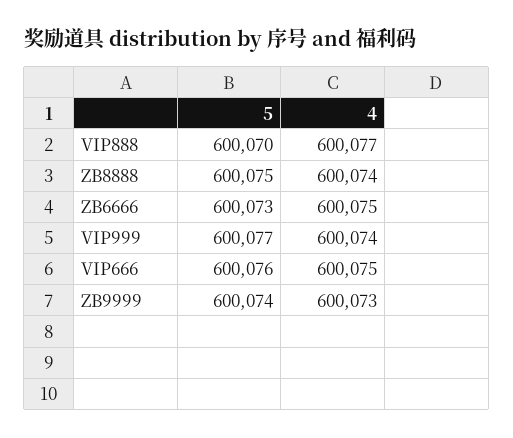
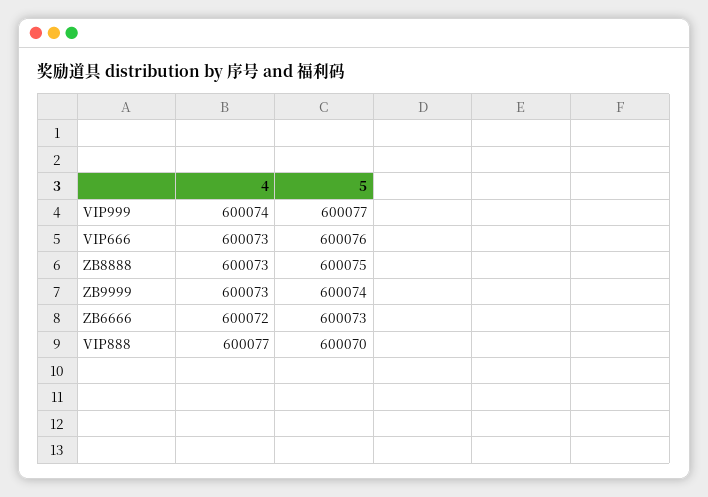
4, ZB8888: 600074 -> 600073
4, ZB6666: 600075 -> 600072
4, VIP666: 600075 -> 600073

